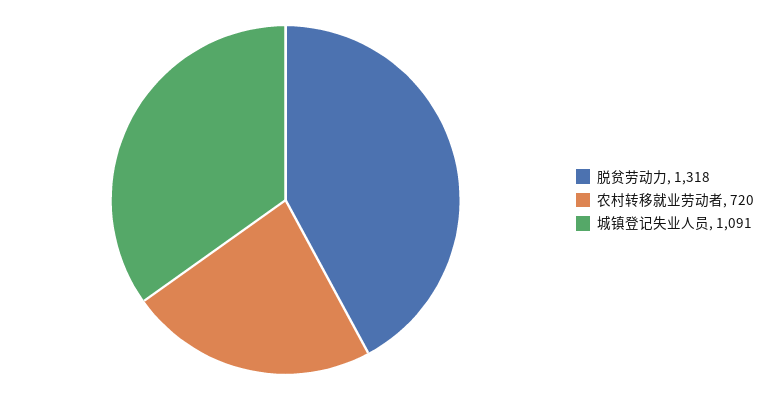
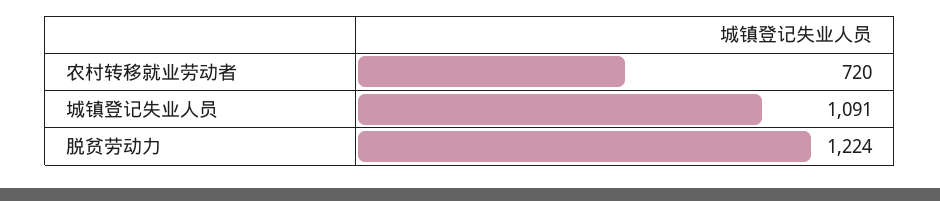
脱贫劳动力: 1318 -> 1224

